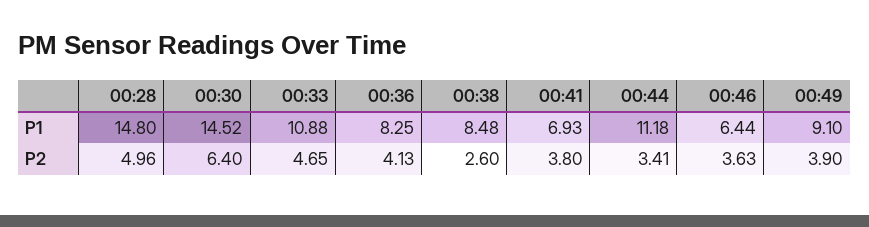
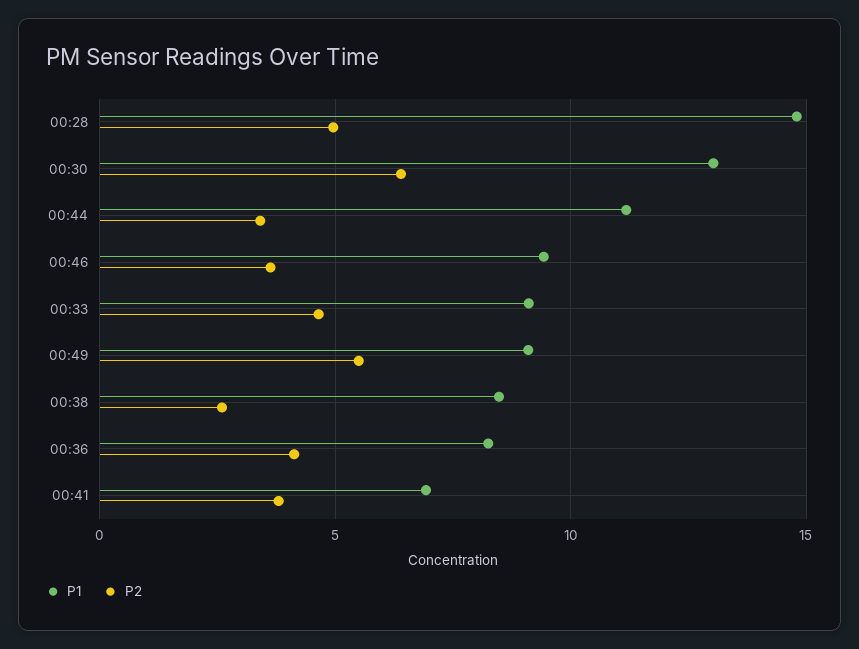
P1, 00:30: 14.52 -> 13
P1, 00:33: 10.88 -> 9
P1, 00:46: 6.44 -> 9.5
P2, 00:49: 3.9 -> 5.5

